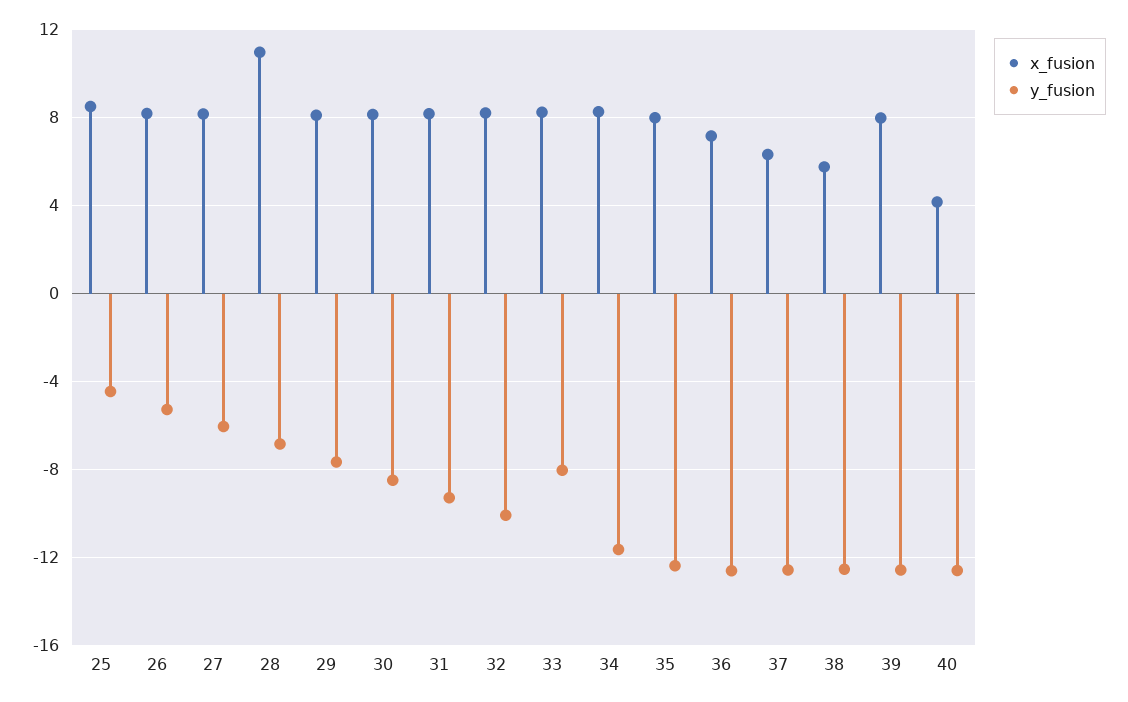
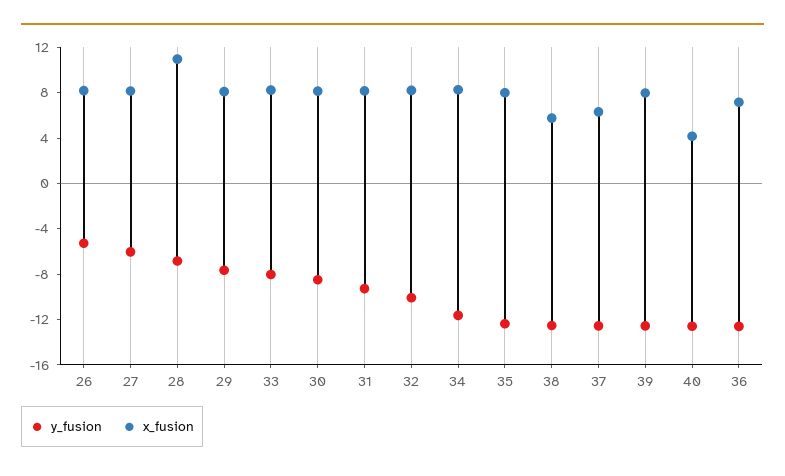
x_fusion, 25: 8.5 -> none
y_fusion, 25: -4.5 -> none

